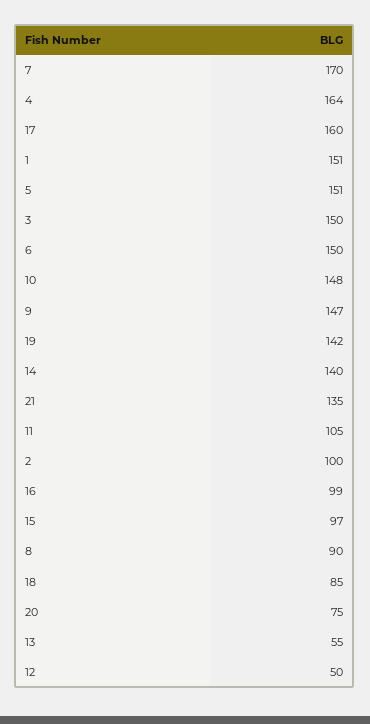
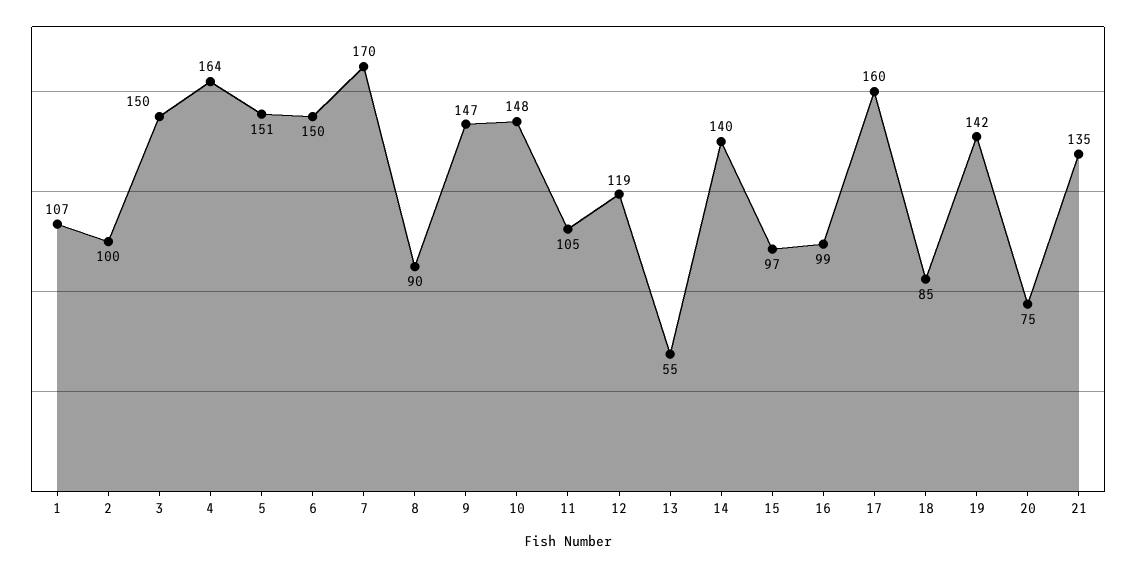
1: 151 -> 107
12: 50 -> 119

